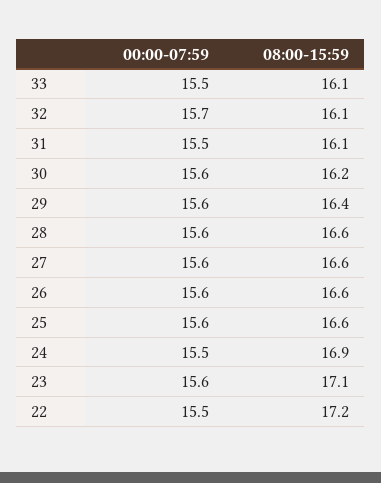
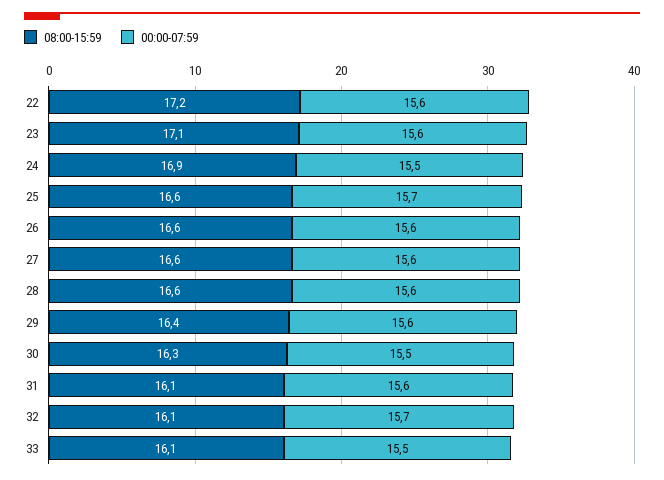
00:00-07:59, 31: 15.5 -> 15.6
00:00-07:59, 30: 15.6 -> 15.5
08:00-15:59, 30: 16.2 -> 16.3
00:00-07:59, 25: 15.6 -> 15.7
00:00-07:59, 22: 15.5 -> 15.6

